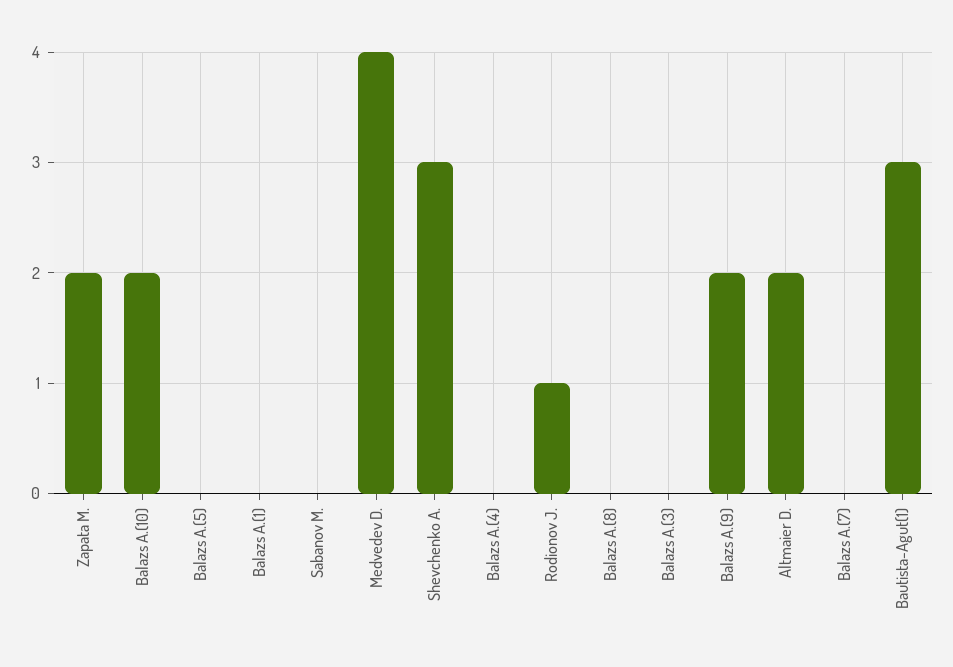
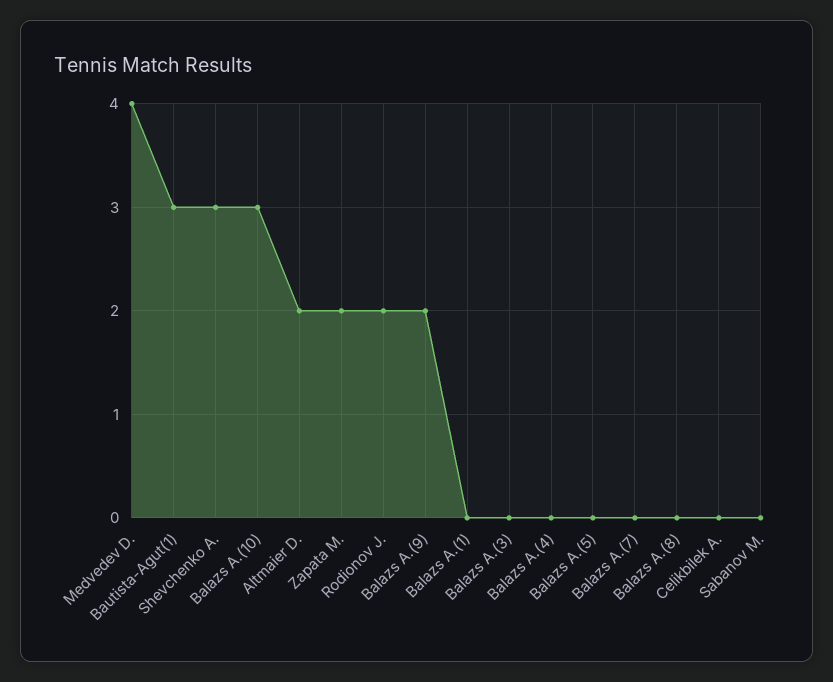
Balazs A.(10): 2 -> 3
Rodionov J.: 1 -> 2
Celikbilek A.: none -> 0

